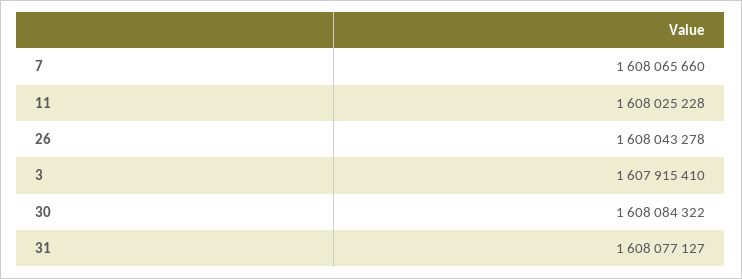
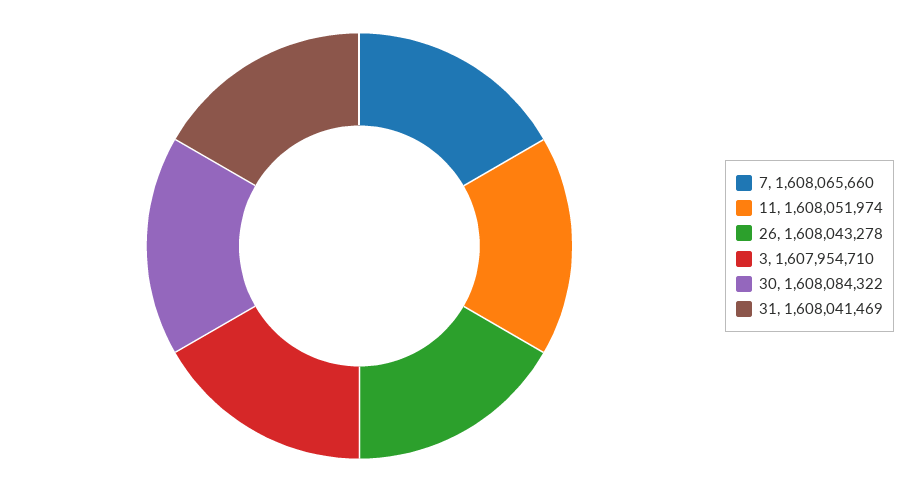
11: 1608025228 -> 1608051974
3: 1607915410 -> 1607954710
31: 1608077127 -> 1608041469

